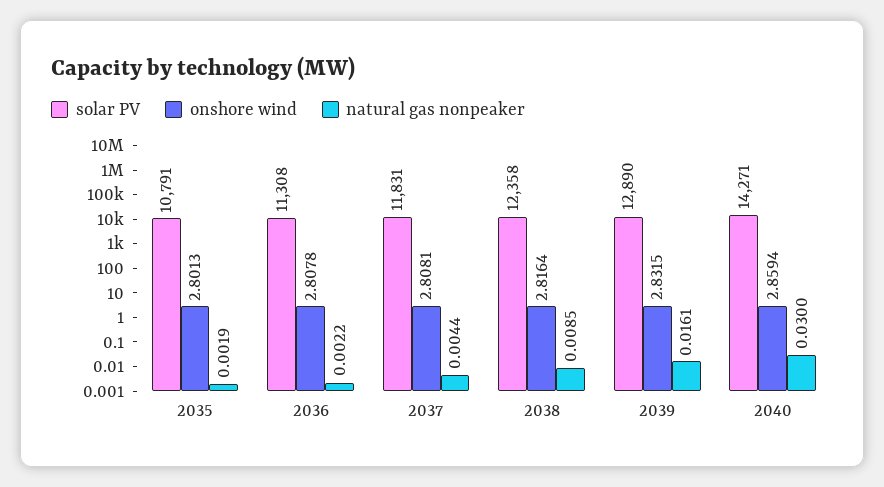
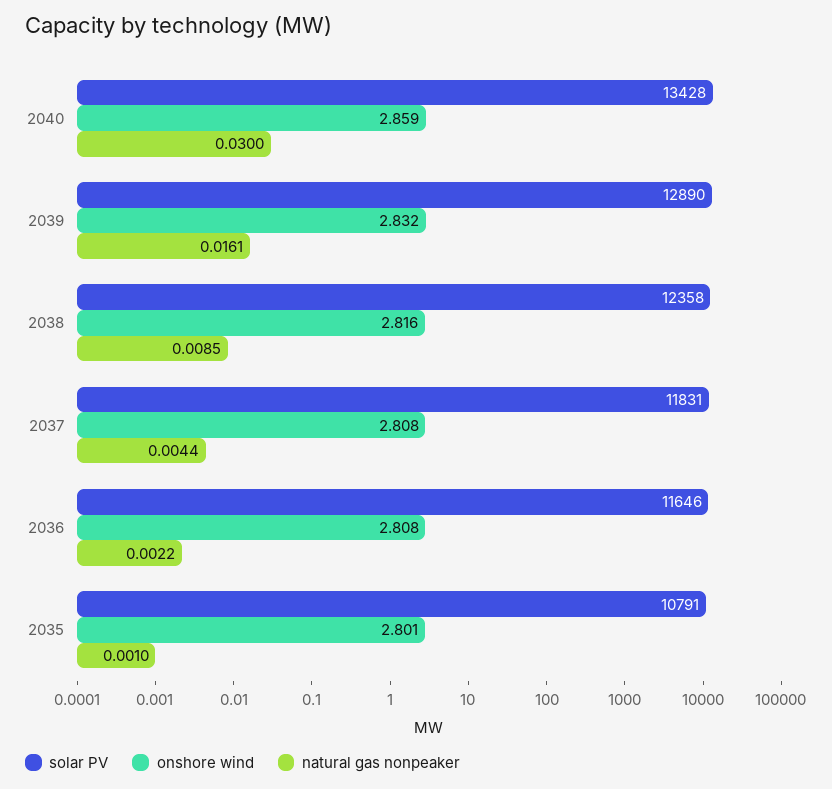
natural gas nonpeaker, 2035: 0.0019 -> 0.001
solar PV, 2036: 11308 -> 11646
solar PV, 2040: 14271 -> 13428

